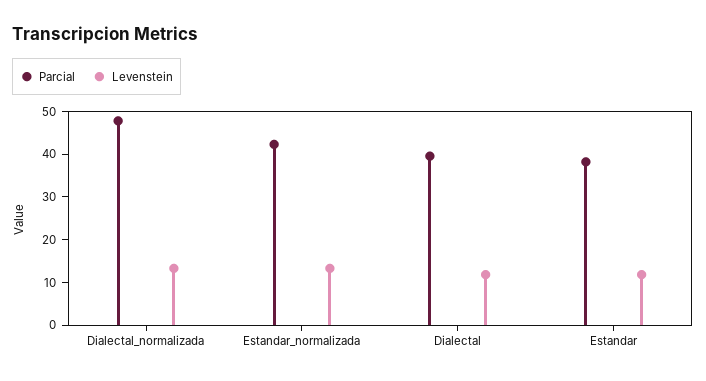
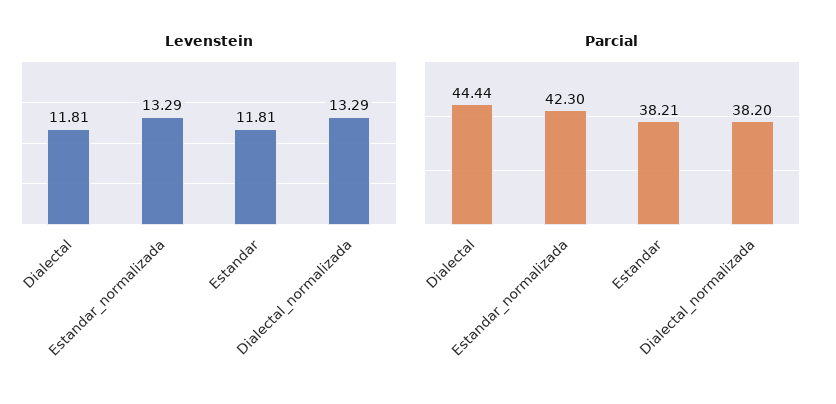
Parcial, Dialectal_normalizada: 48 -> 38.2
Parcial, Dialectal: 40 -> 44.44

